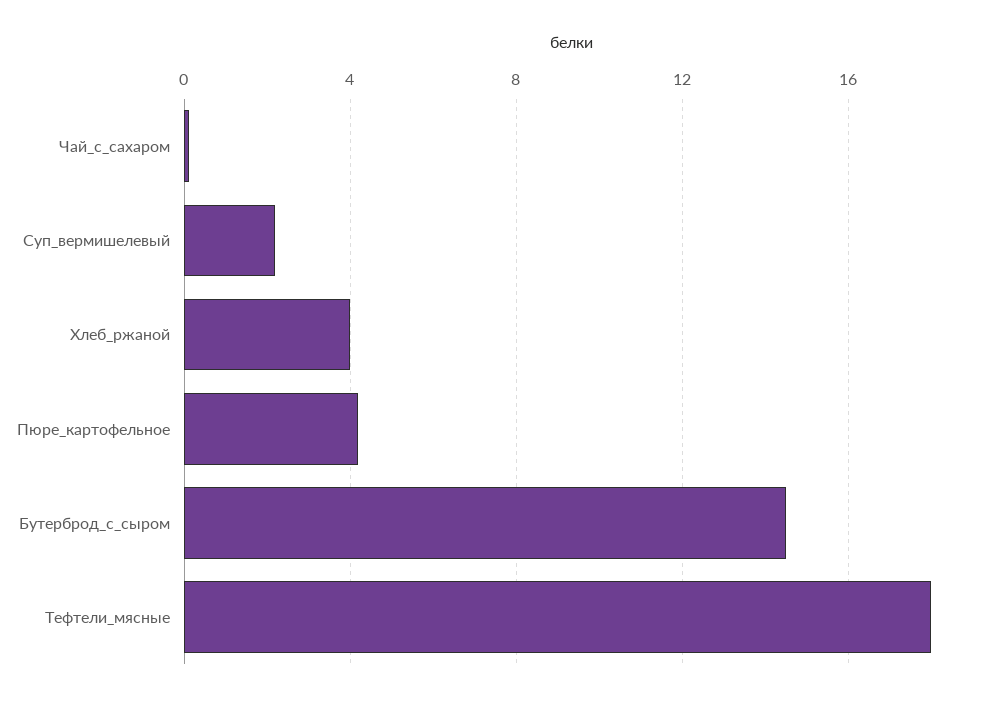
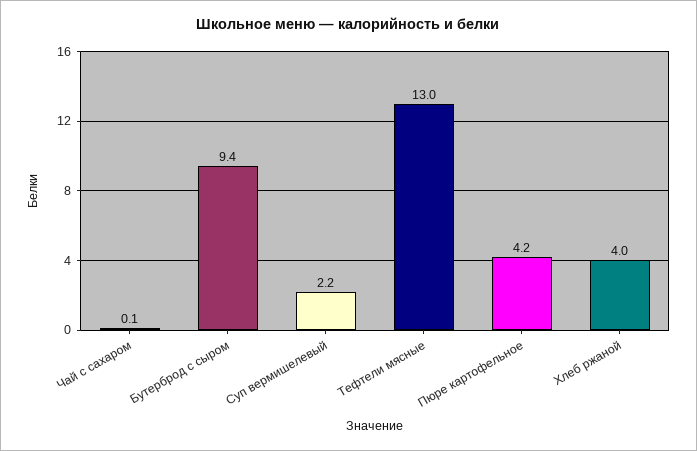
Бутерброд_с_сыром: 14.5 -> 9.4
Тефтели_мясные: 18 -> 13

